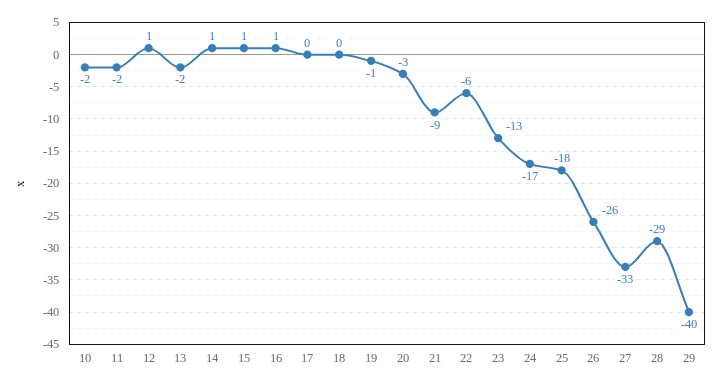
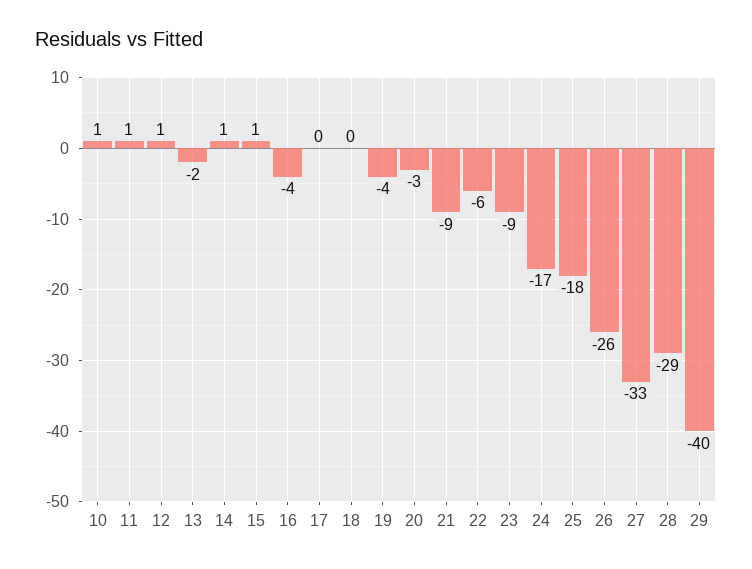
10: -2 -> 1
11: -2 -> 1
16: 1 -> -4
19: -1 -> -4
23: -13 -> -9

